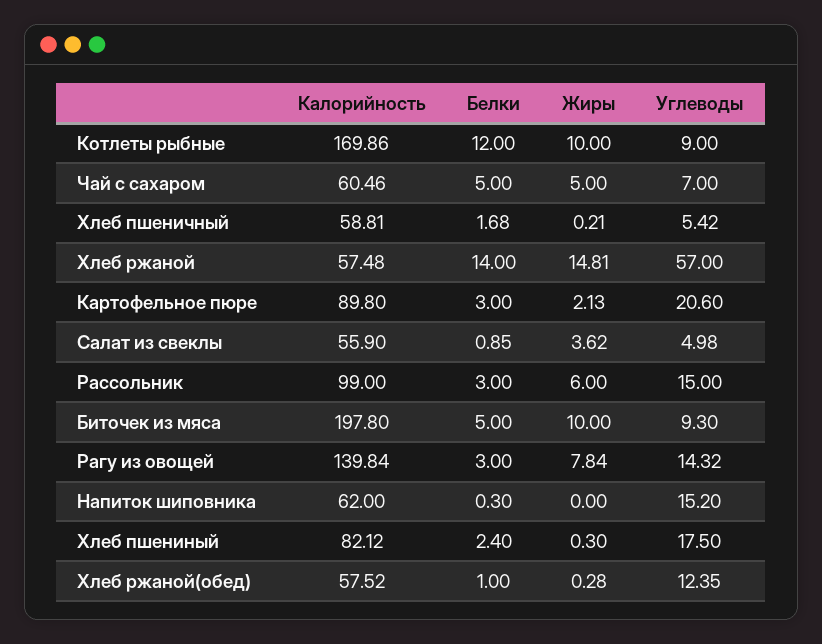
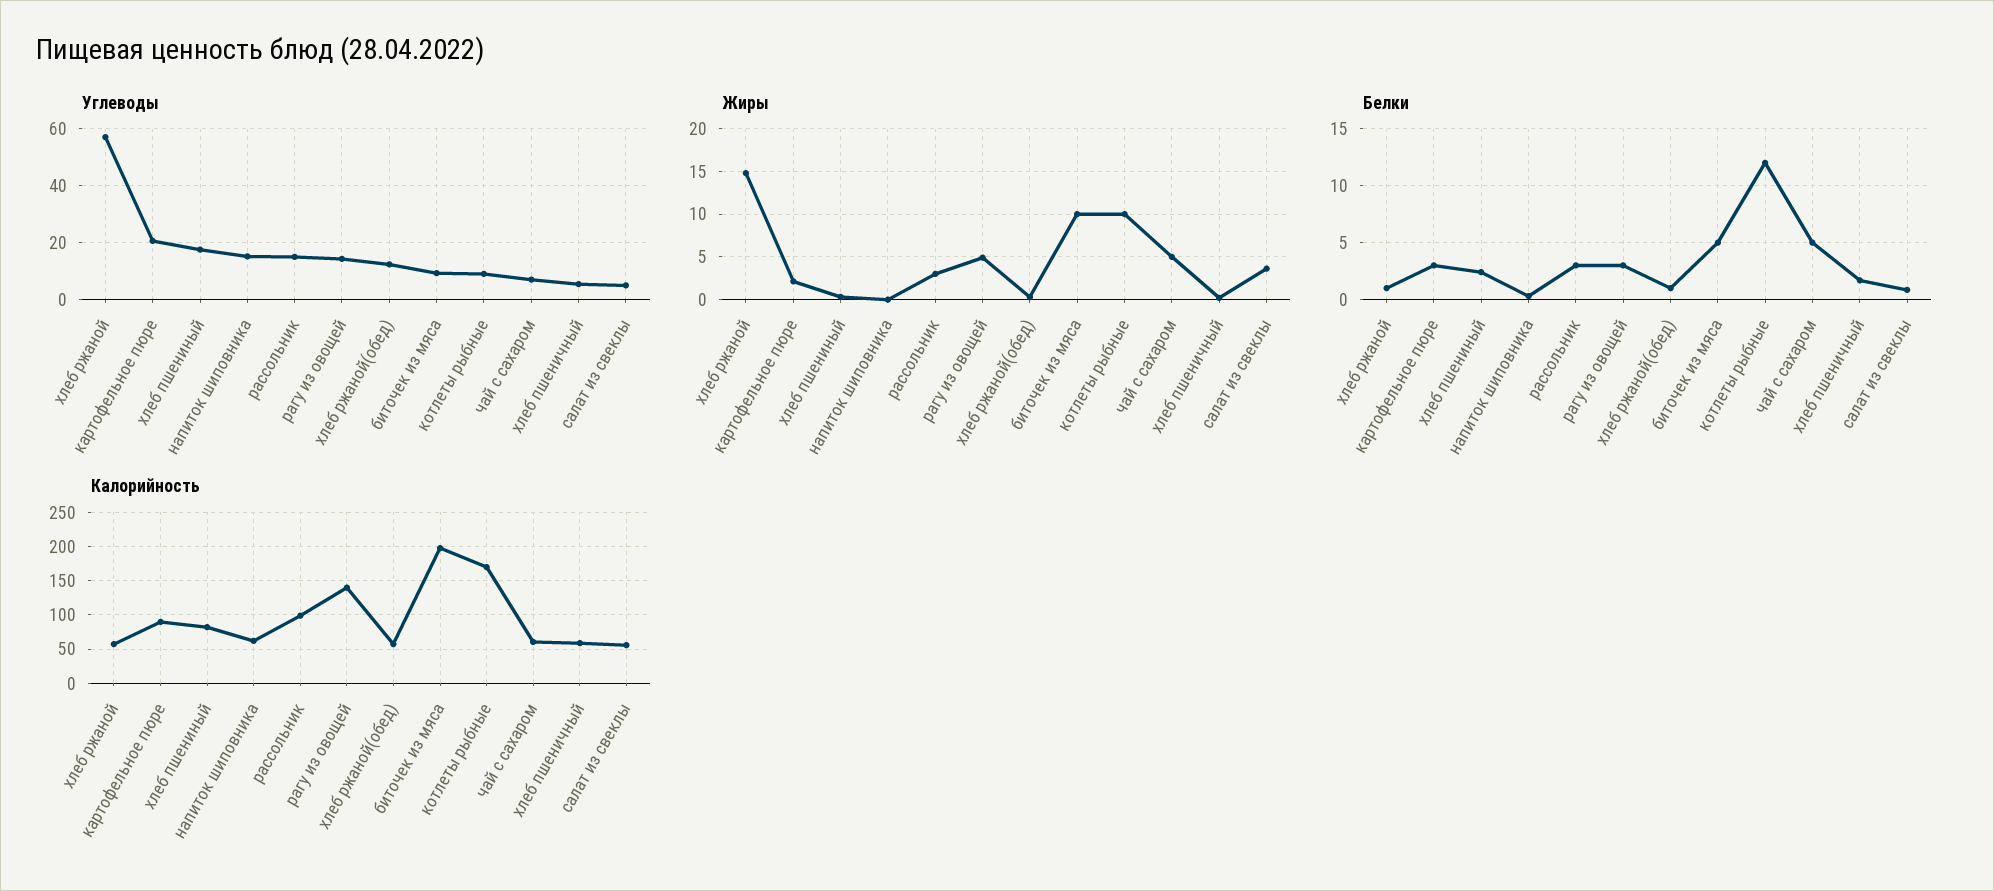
Белки, Хлеб ржаной: 14 -> 1
Жиры, Рассольник: 6 -> 3
Жиры, Рагу из овощей: 7.84 -> 5

